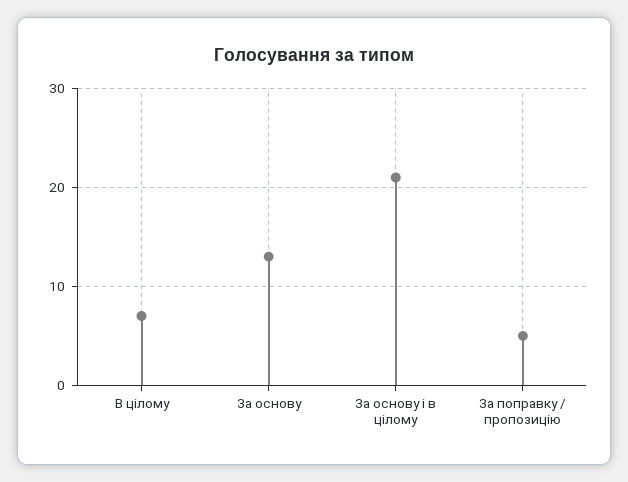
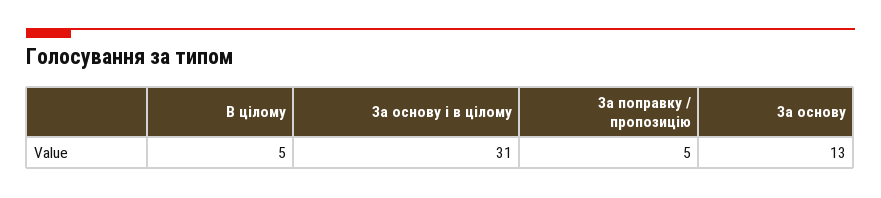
В цілому: 7 -> 5
За основу і в цілому: 21 -> 31

